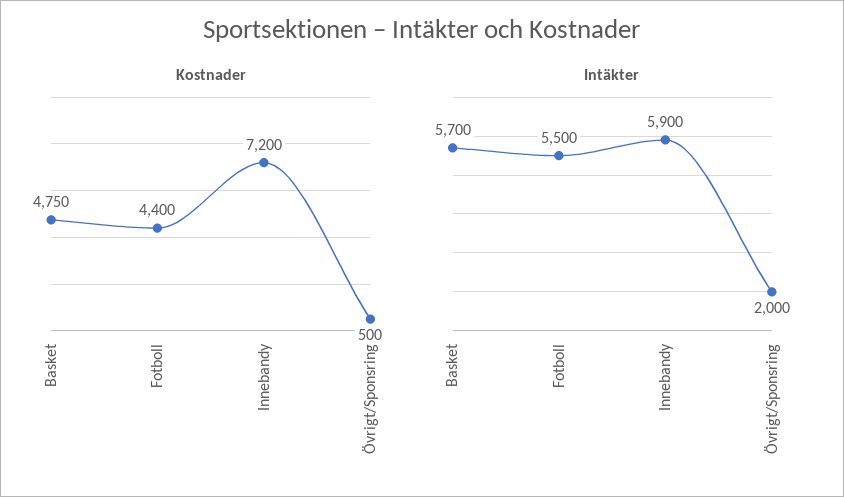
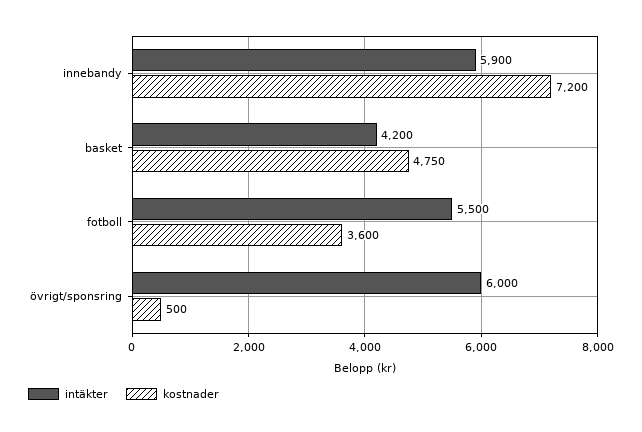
Kostnader, Fotboll: 4400 -> 3600
Intäkter, Basket: 5700 -> 4200
Intäkter, Övrigt/Sponsring: 2000 -> 6000

